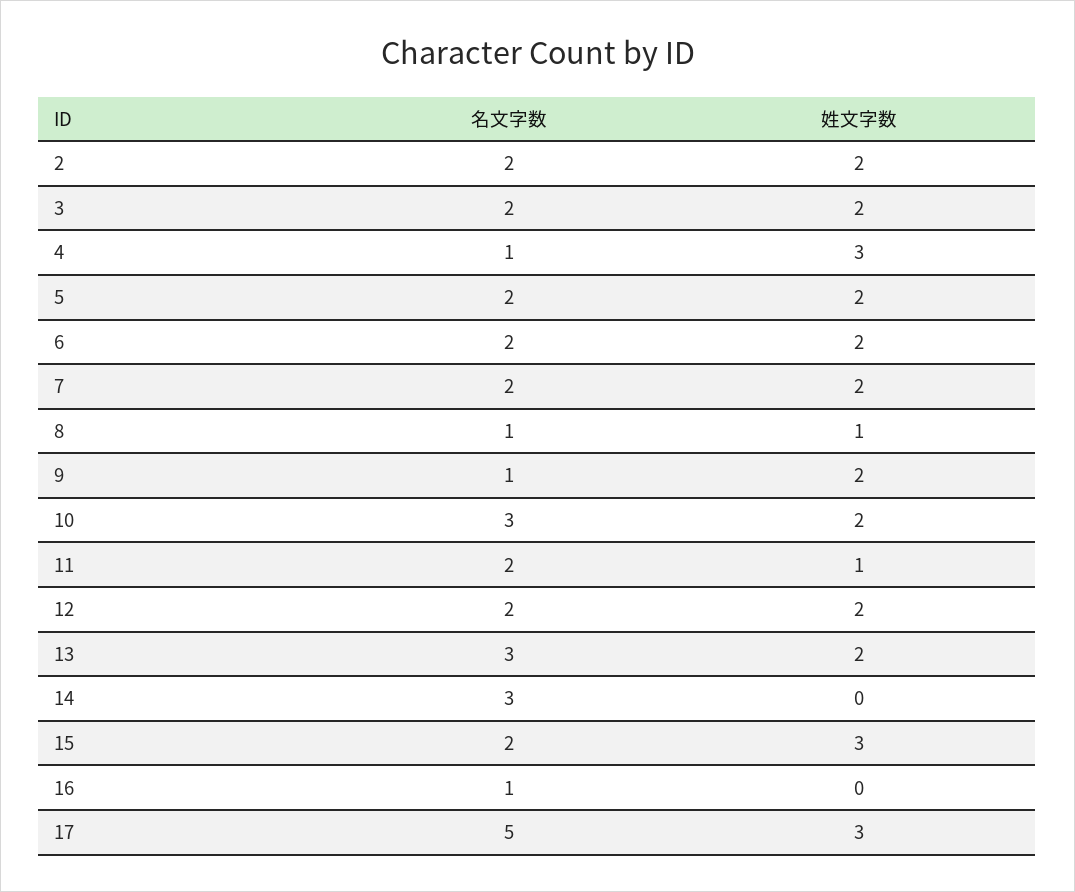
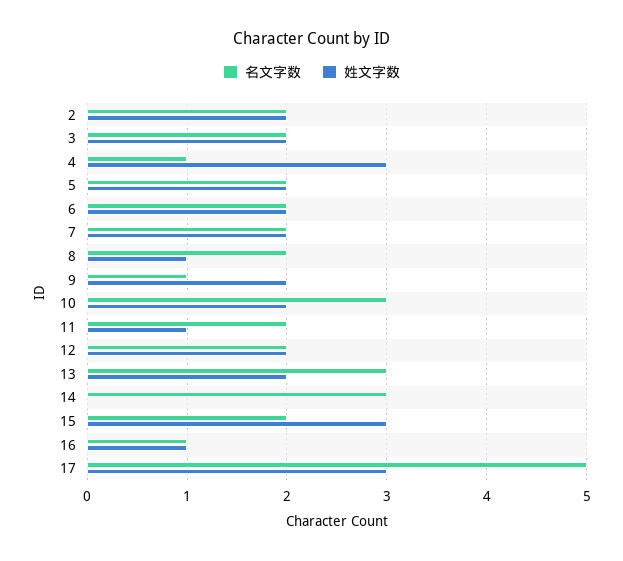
名文字数, 8: 1 -> 2
姓文字数, 16: 0 -> 1

